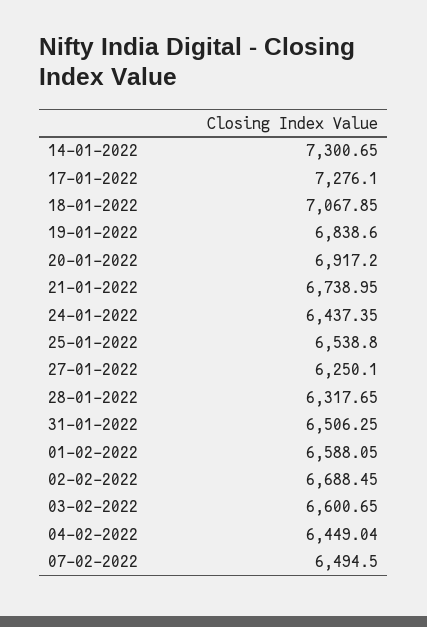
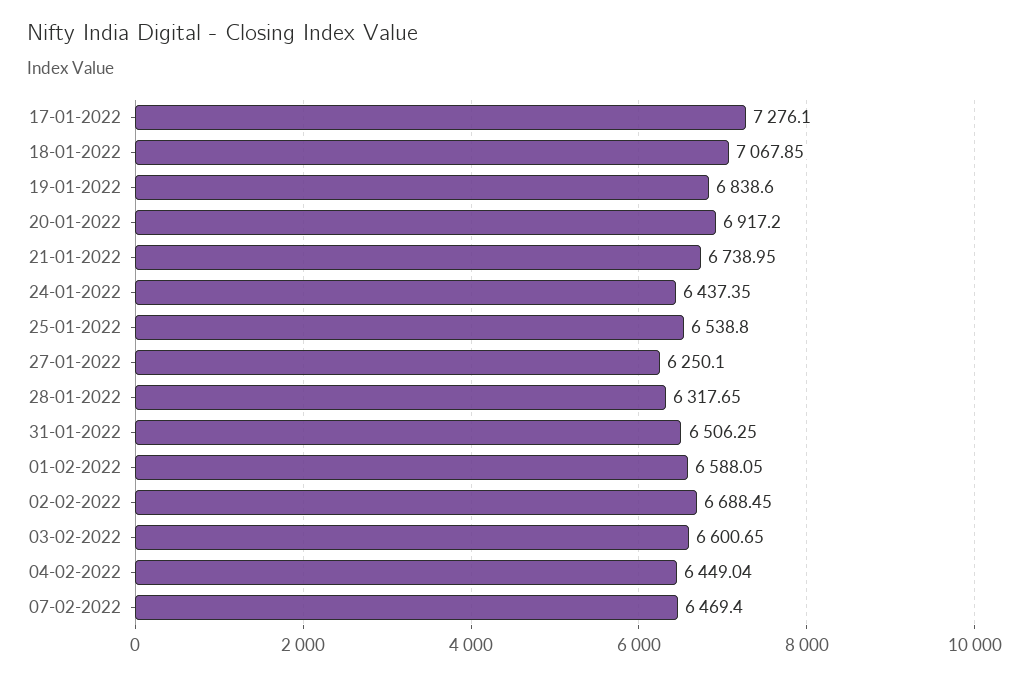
14-01-2022: 7300.65 -> none
07-02-2022: 6494.5 -> 6469.4

